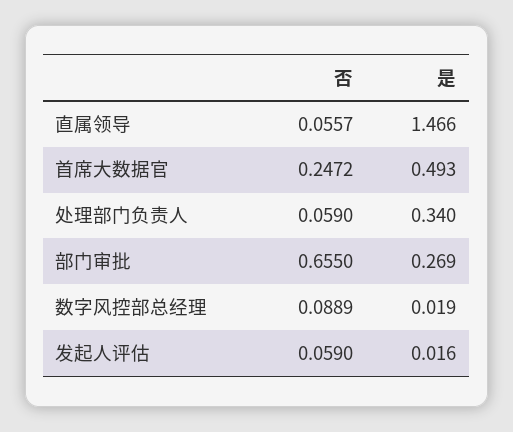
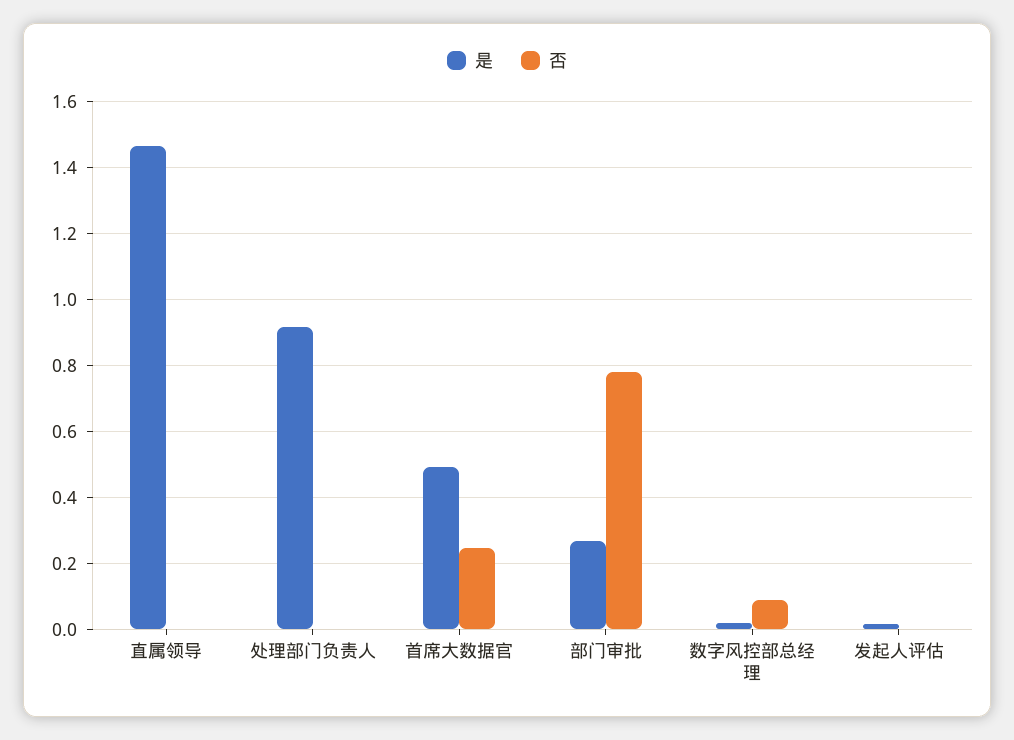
否, 直属领导: 0.0557 -> 0
否, 处理部门负责人: 0.059 -> 0
是, 处理部门负责人: 0.34 -> 0.92
否, 部门审批: 0.655 -> 0.78
否, 发起人评估: 0.059 -> 0

